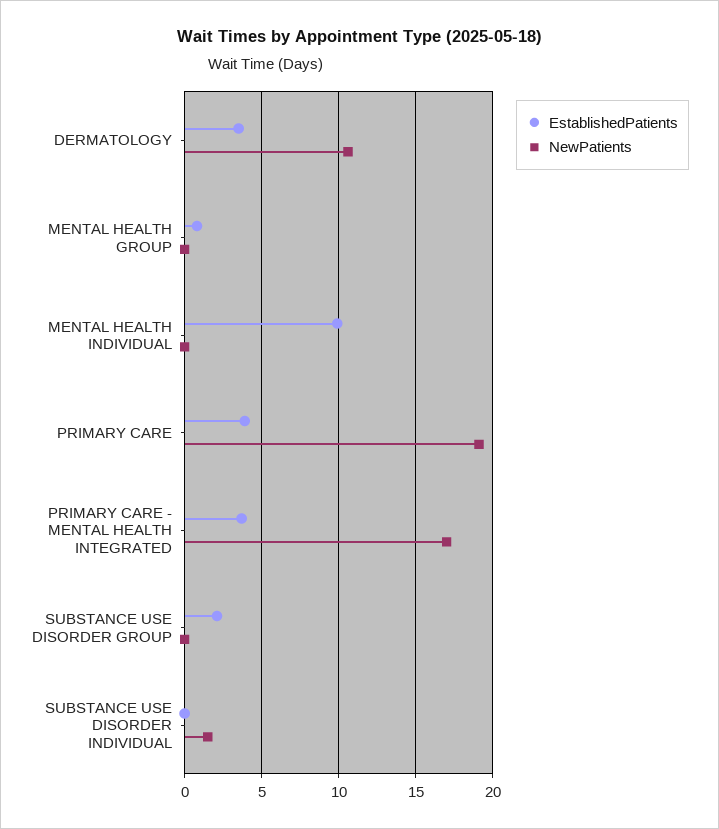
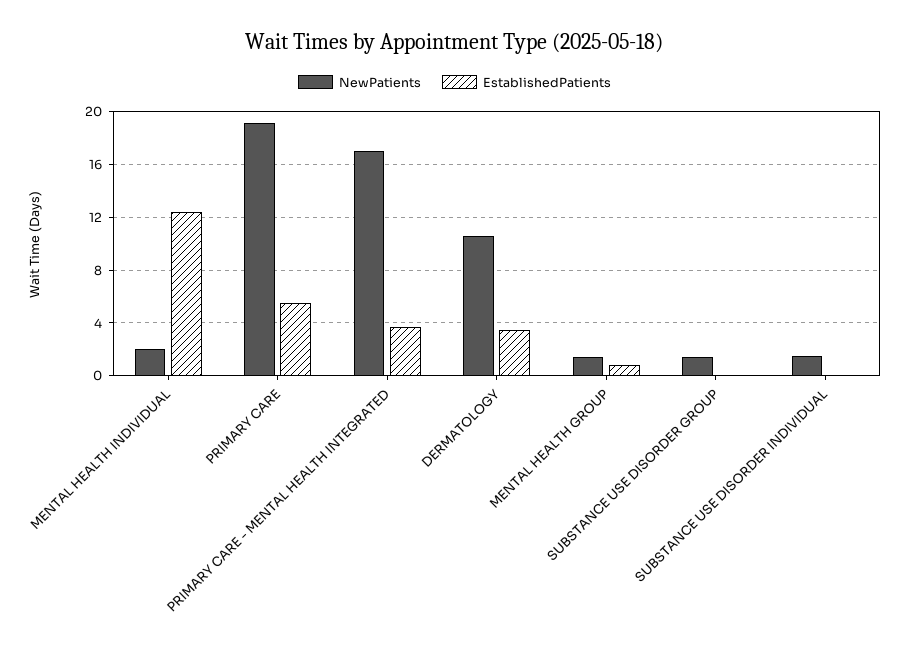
NewPatients, MENTAL HEALTH GROUP: 0 -> 1.5
EstablishedPatients, MENTAL HEALTH INDIVIDUAL: 10 -> 12.5
NewPatients, MENTAL HEALTH INDIVIDUAL: 0 -> 2
EstablishedPatients, PRIMARY CARE: 4 -> 5.5
EstablishedPatients, SUBSTANCE USE DISORDER GROUP: 2 -> 0
NewPatients, SUBSTANCE USE DISORDER GROUP: 0 -> 1.5

